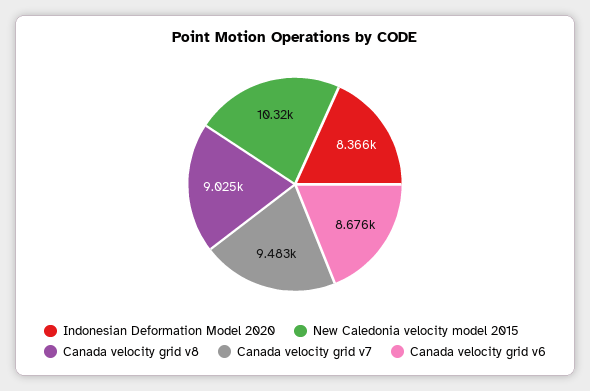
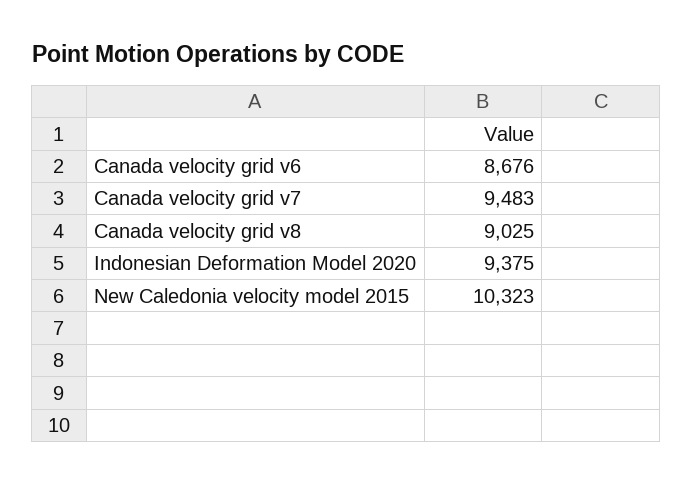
Indonesian Deformation Model 2020: 8366 -> 9375

